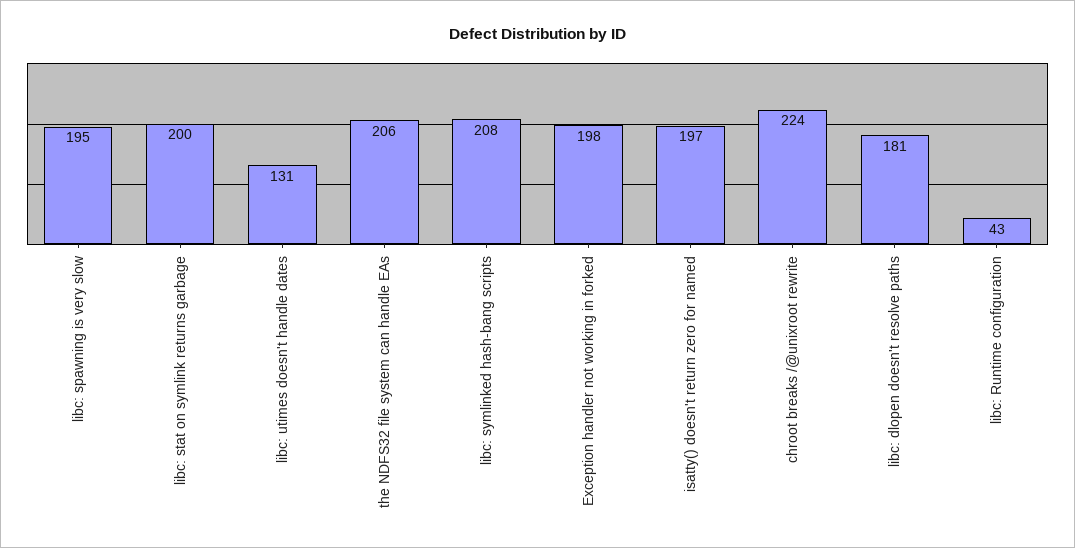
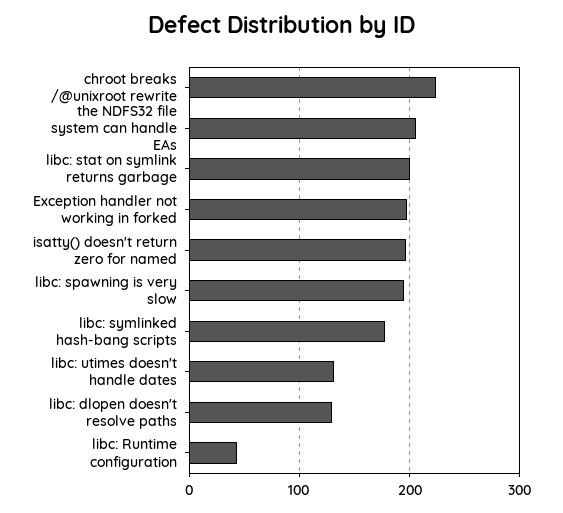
libc: symlinked hash-bang scripts: 208 -> 180
libc: dlopen doesn't resolve paths: 181 -> 130

